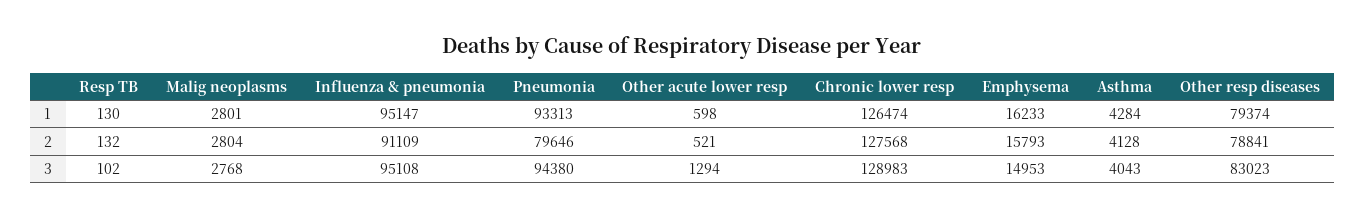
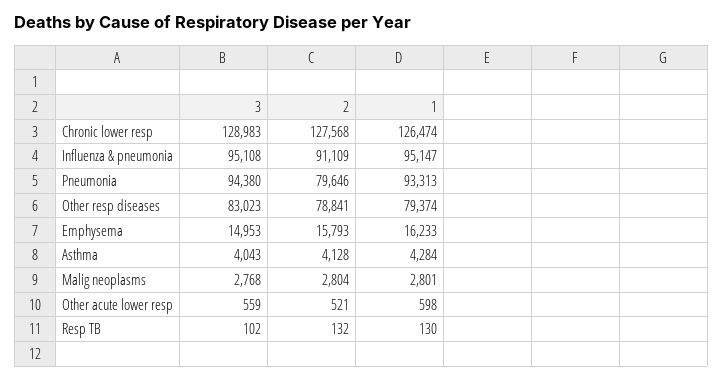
Other acute lower resp, 3: 1294 -> 559

